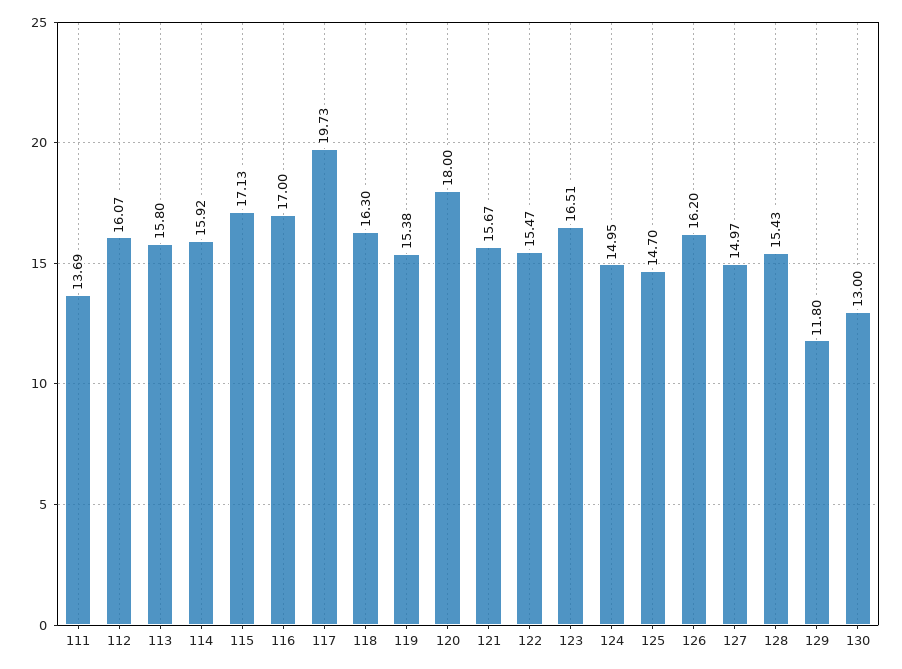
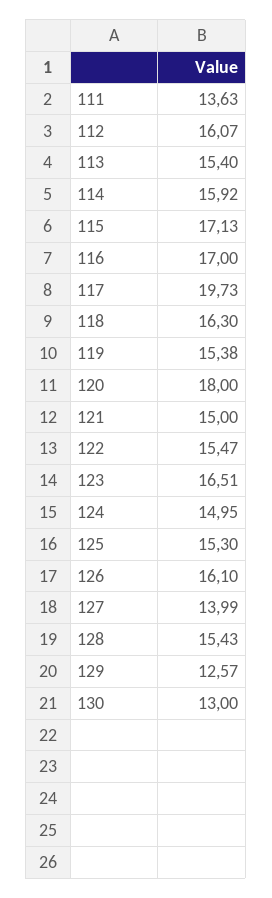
111: 13.69 -> 13.63
113: 15.8 -> 15.4
121: 15.67 -> 15
125: 14.7 -> 15.3
126: 16.2 -> 16.1
127: 14.97 -> 13.99
129: 11.8 -> 12.57

